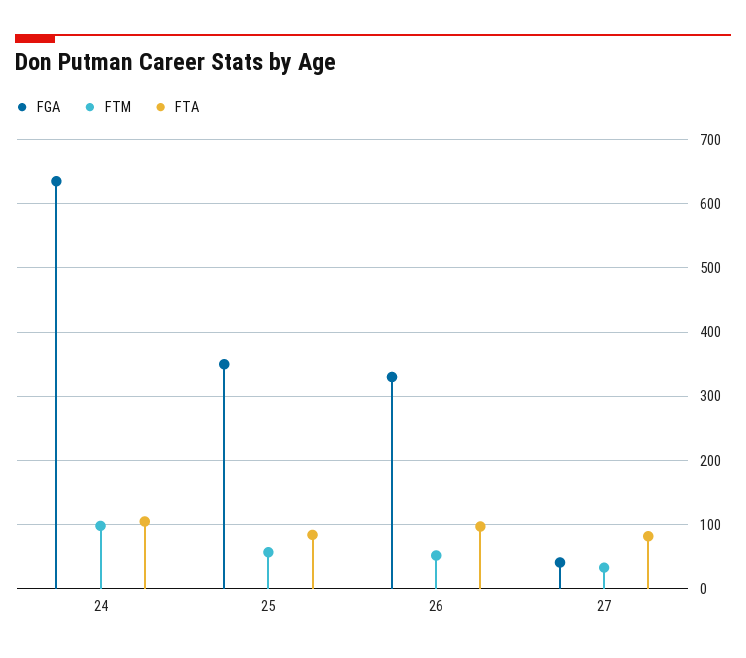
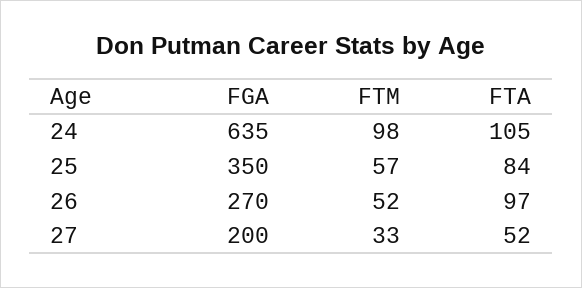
FGA, 26: 330 -> 270
FGA, 27: 40 -> 200
FTA, 27: 80 -> 52

